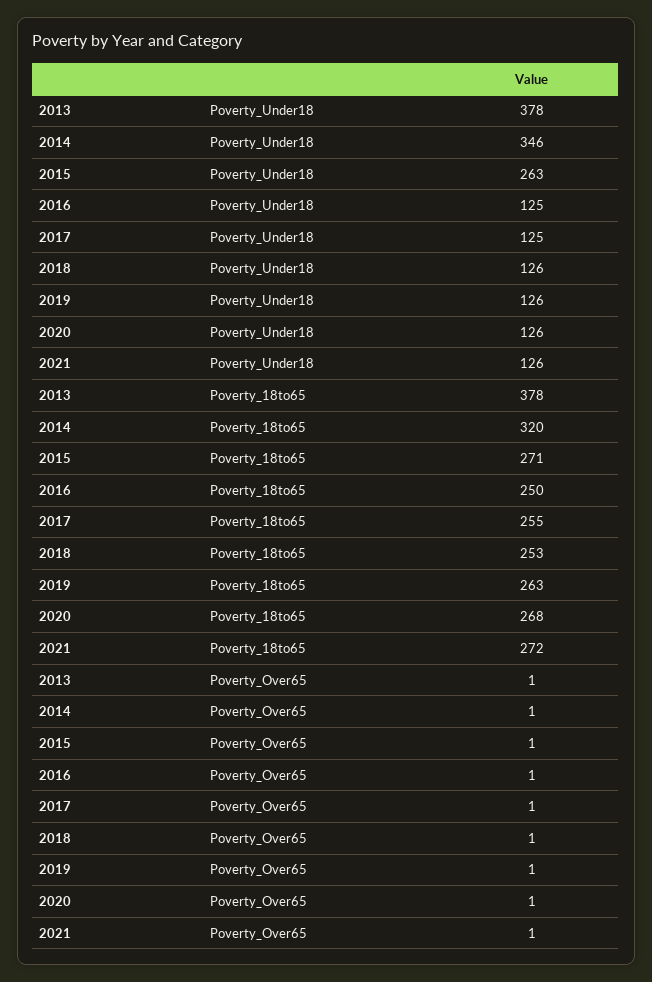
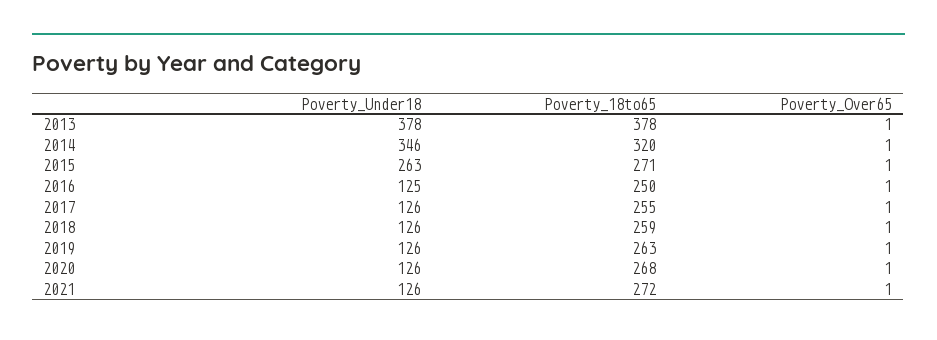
2017, Poverty_Under18: 125 -> 126
2018, Poverty_18to65: 253 -> 259

